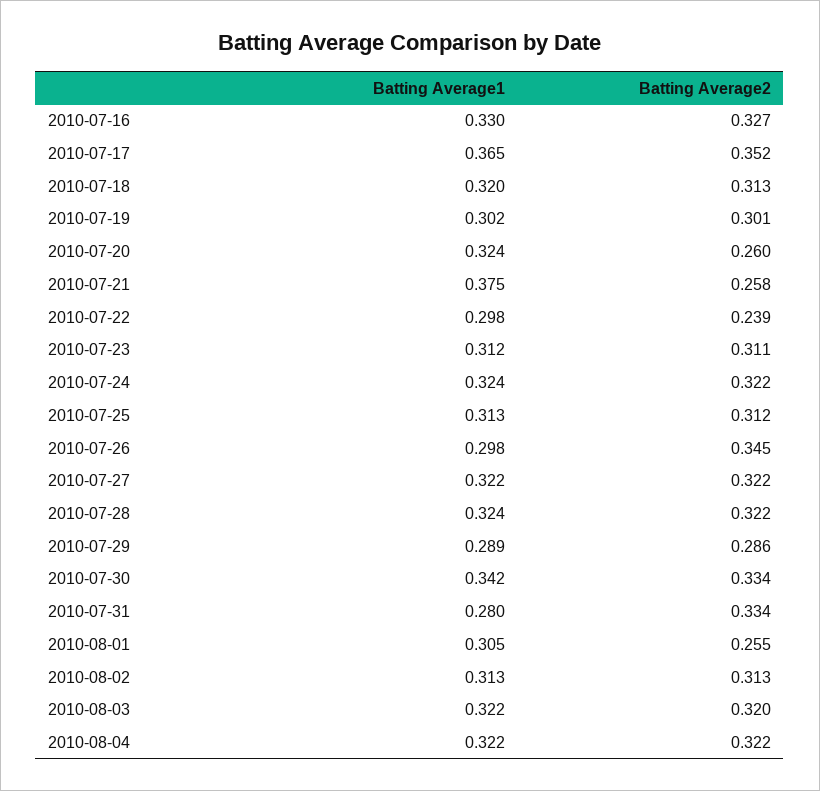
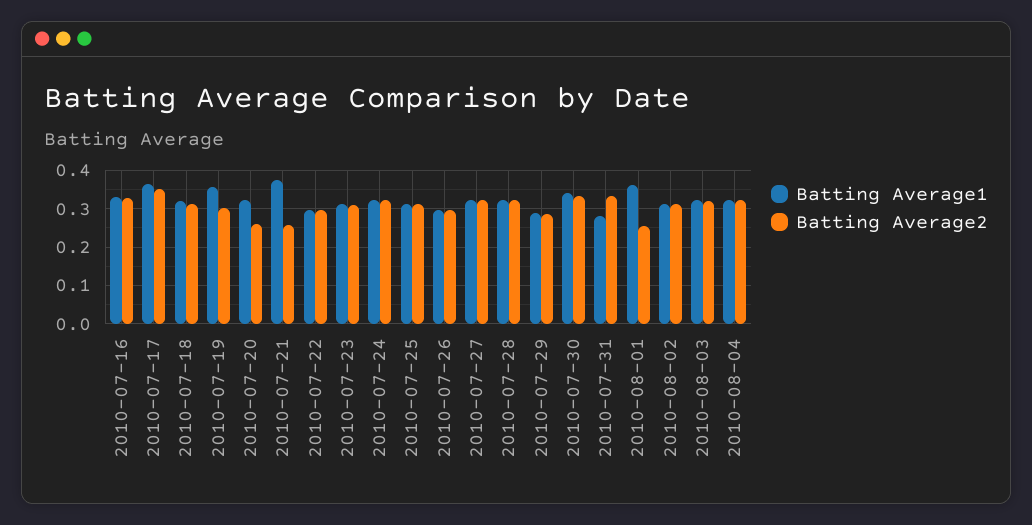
Batting Average1, 2010-07-19: 0.302 -> 0.36
Batting Average2, 2010-07-22: 0.239 -> 0.3
Batting Average2, 2010-07-26: 0.345 -> 0.3
Batting Average1, 2010-08-01: 0.305 -> 0.36

